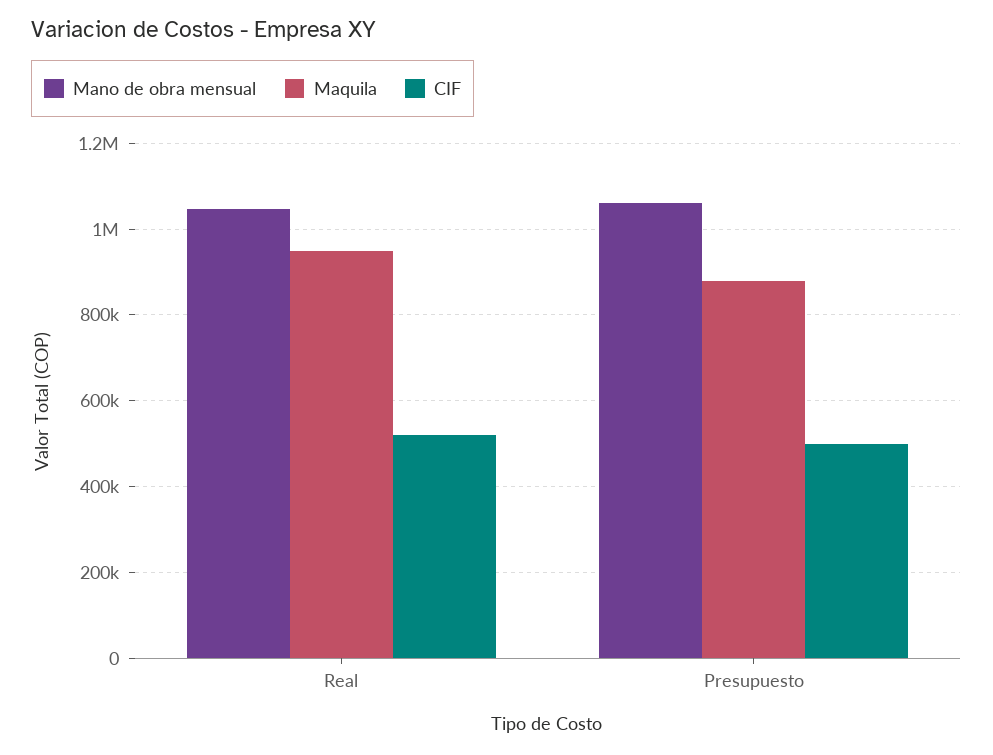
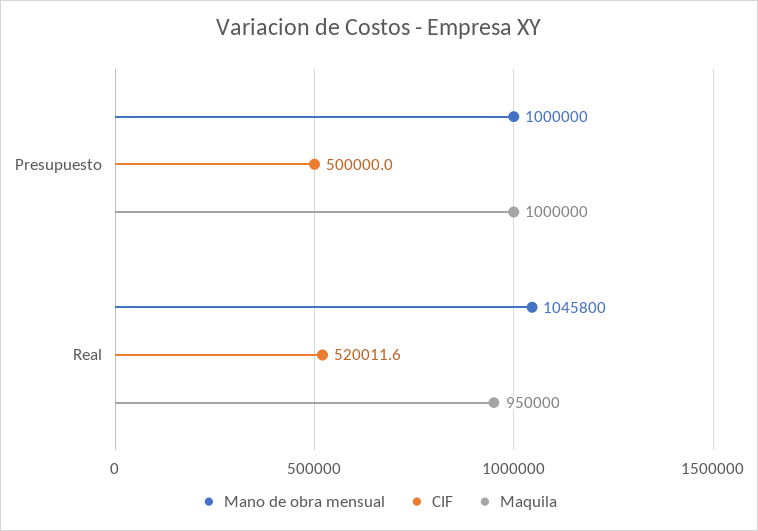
Mano de obra mensual, Presupuesto: 1060000 -> 1000000
Maquila, Presupuesto: 880000 -> 1000000

